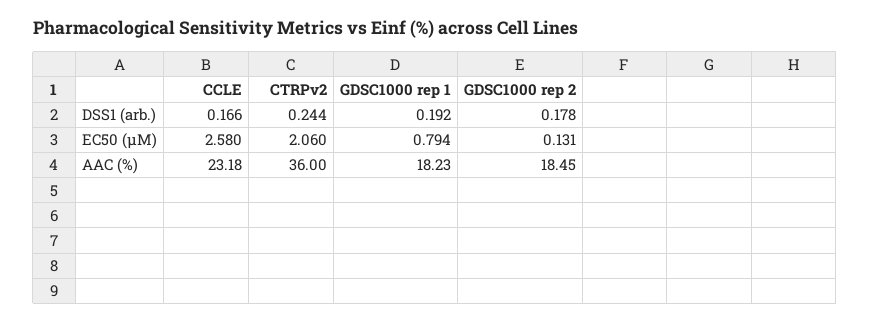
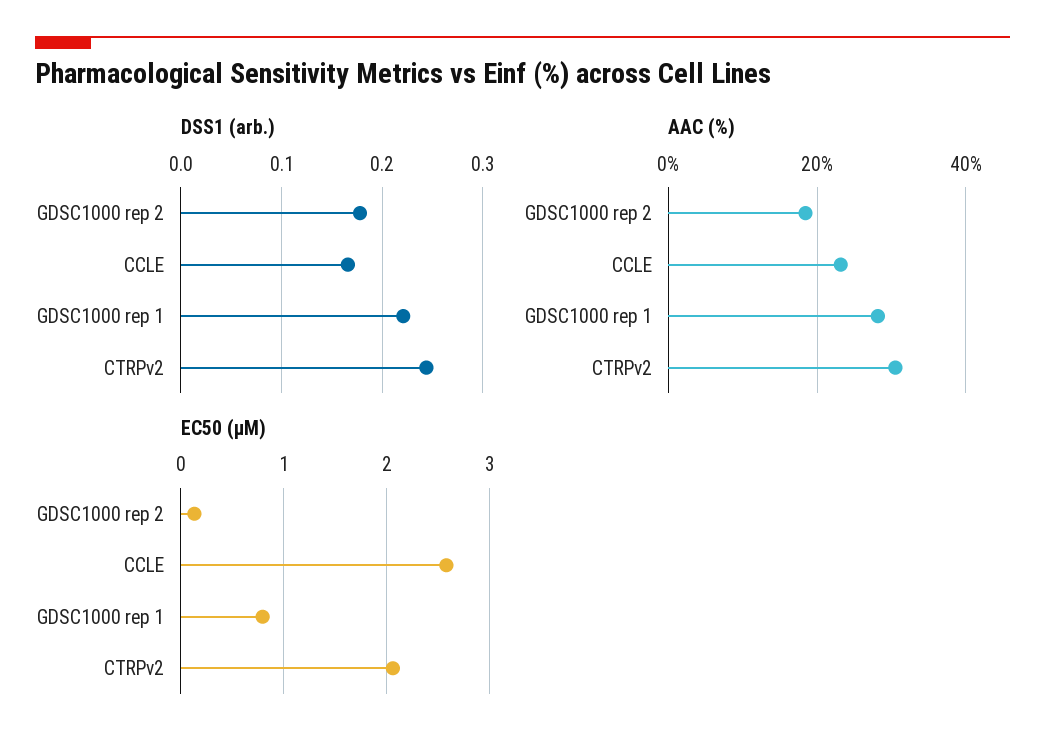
DSS1 (arb.), GDSC1000 rep 1: 0.192 -> 0.22
AAC (%), CTRPv2: 36 -> 30
AAC (%), GDSC1000 rep 1: 18.23 -> 28

